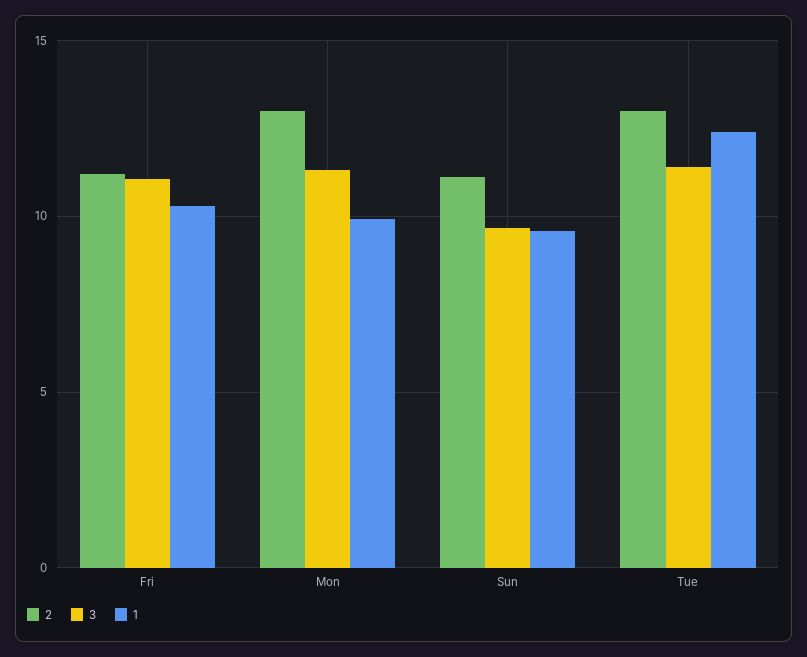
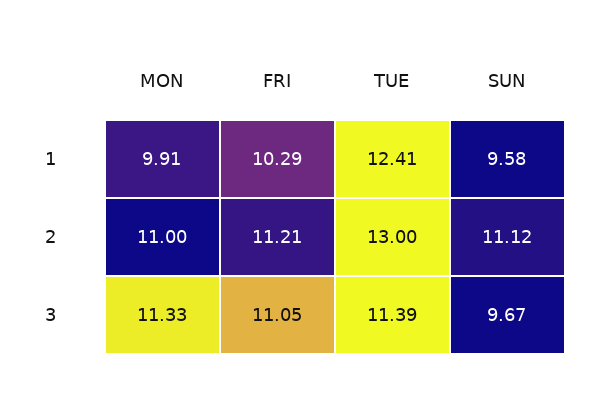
2, Mon: 13 -> 11

